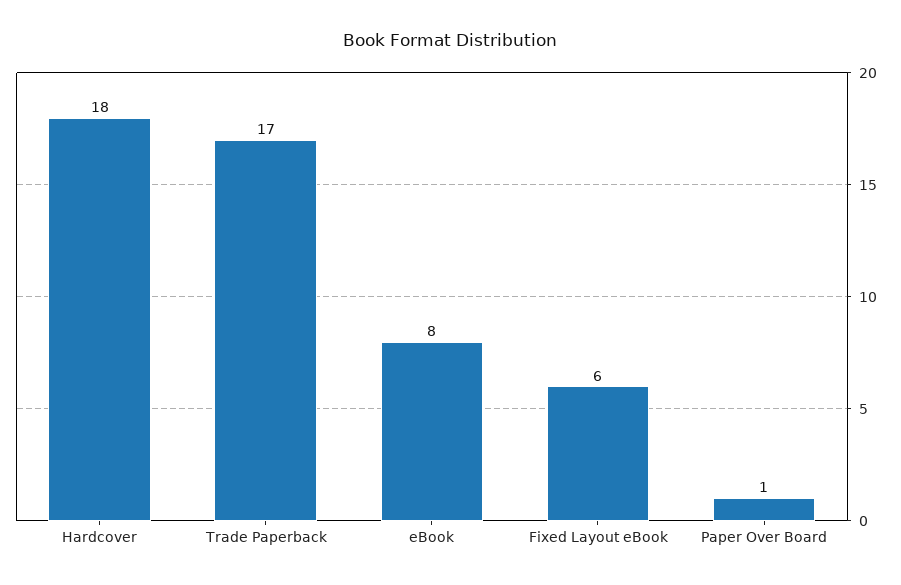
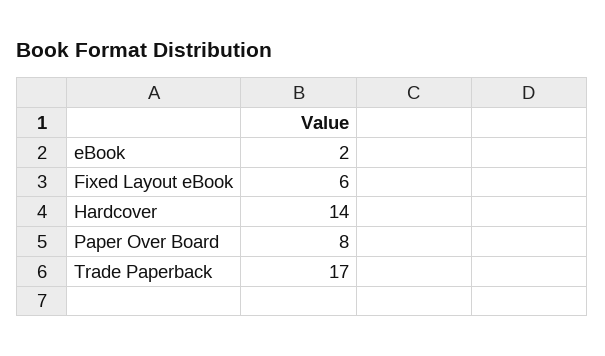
Hardcover: 18 -> 14
eBook: 8 -> 2
Paper Over Board: 1 -> 8

